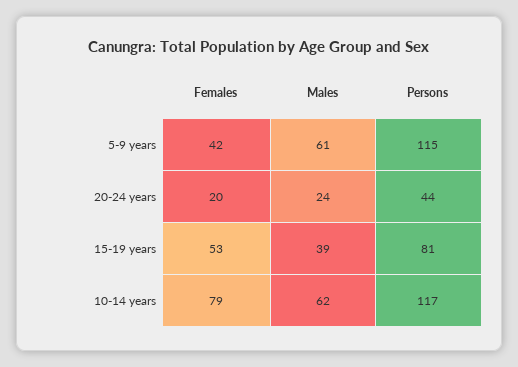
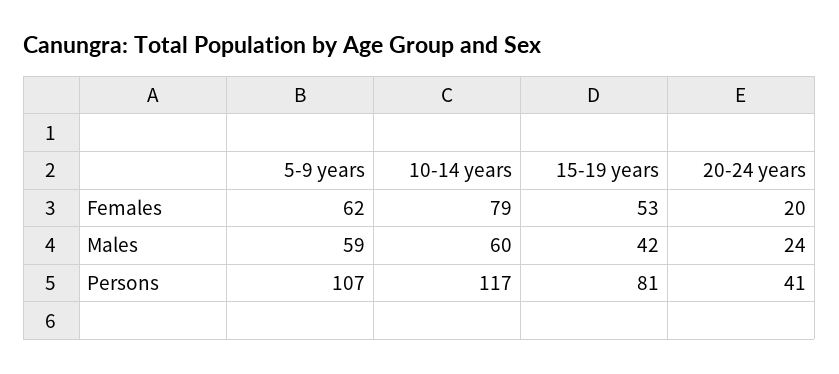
Females, 5-9 years: 42 -> 62
Males, 5-9 years: 61 -> 59
Persons, 5-9 years: 115 -> 107
Persons, 20-24 years: 44 -> 41
Males, 15-19 years: 39 -> 42
Males, 10-14 years: 62 -> 60

